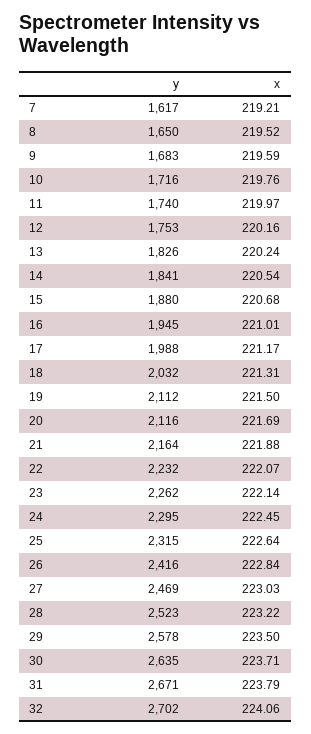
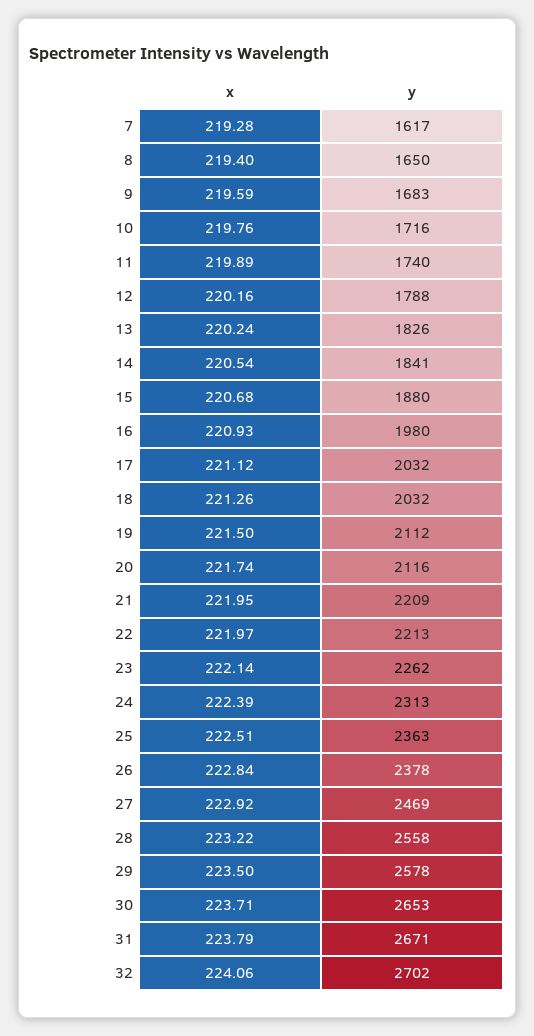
x, 7: 219.21 -> 219.28
x, 8: 219.52 -> 219.4
x, 11: 219.97 -> 219.89
y, 12: 1753 -> 1788
y, 16: 1945 -> 1980
x, 16: 221.01 -> 220.93
y, 17: 1988 -> 2032
x, 17: 221.17 -> 221.12
x, 18: 221.31 -> 221.26
x, 20: 221.69 -> 221.74
y, 21: 2164 -> 2209
x, 21: 221.88 -> 221.95
y, 22: 2232 -> 2213
x, 22: 222.07 -> 221.97
y, 24: 2295 -> 2313
x, 24: 222.45 -> 222.39
y, 25: 2315 -> 2363
x, 25: 222.64 -> 222.51
y, 26: 2416 -> 2378
x, 27: 223.03 -> 222.92
y, 28: 2523 -> 2558
y, 30: 2635 -> 2653

